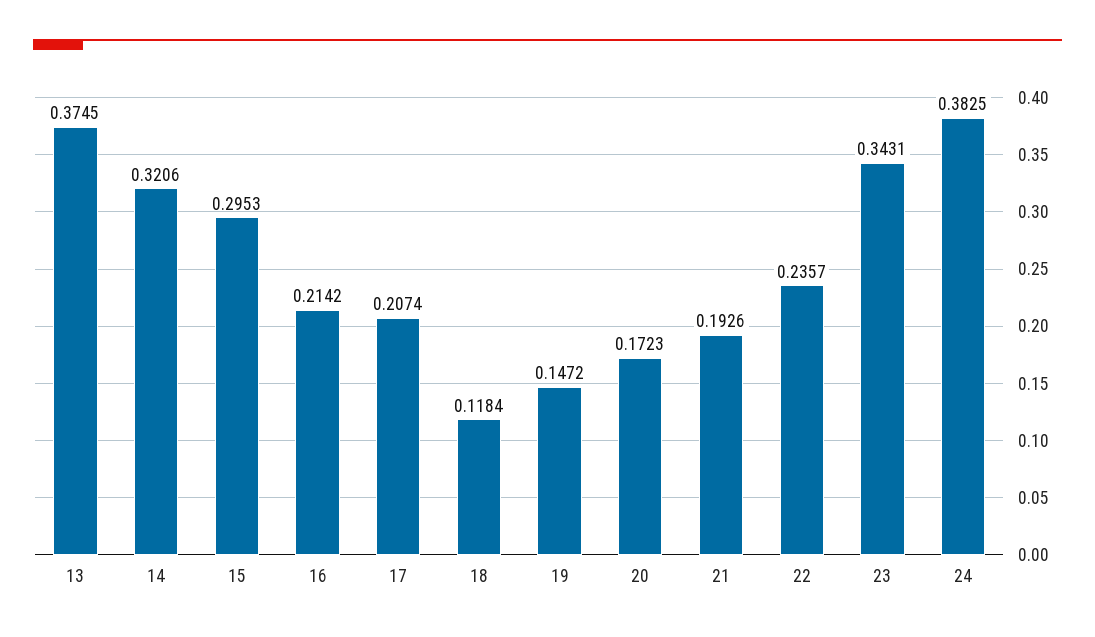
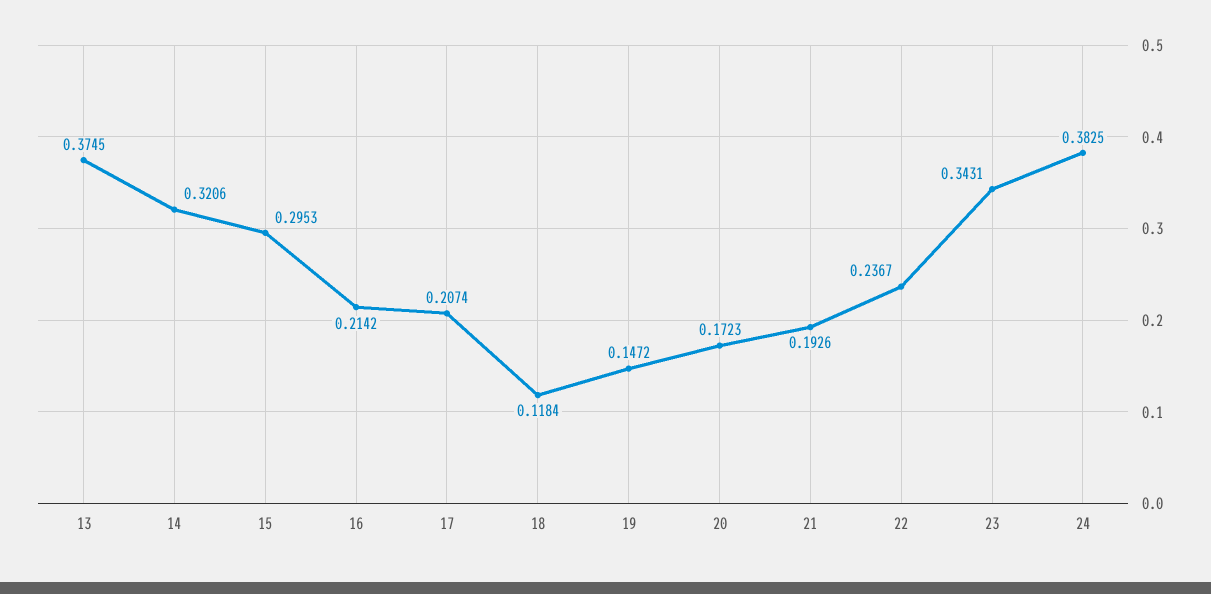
22: 0.2357 -> 0.2367

